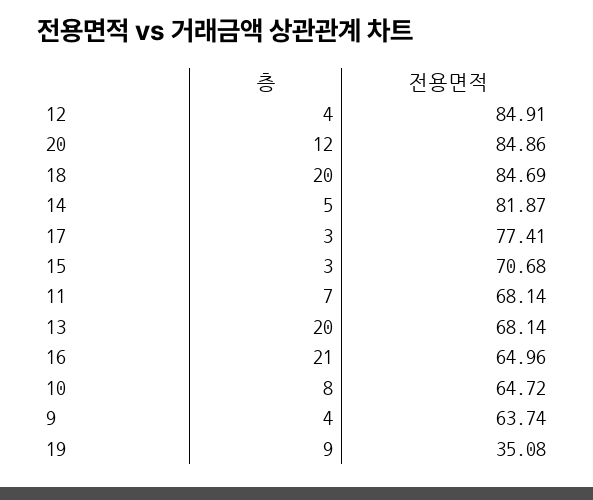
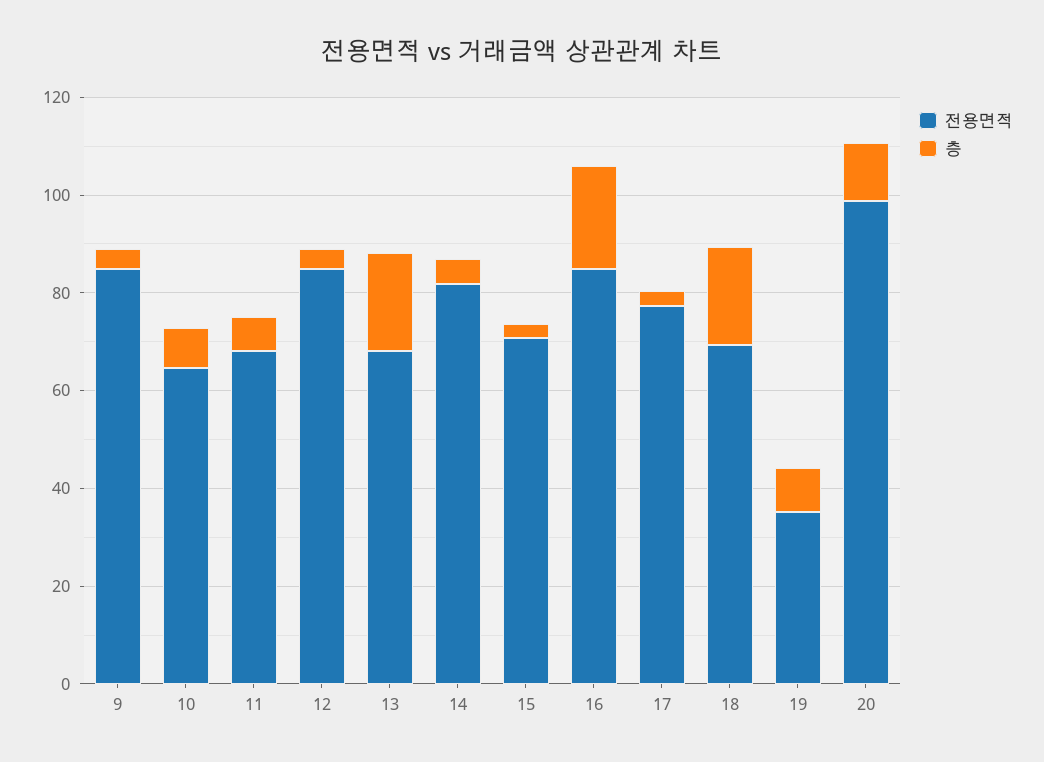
전용면적, 20: 84.86 -> 100
전용면적, 18: 84.69 -> 70
전용면적, 16: 64.96 -> 85
전용면적, 9: 63.74 -> 85

